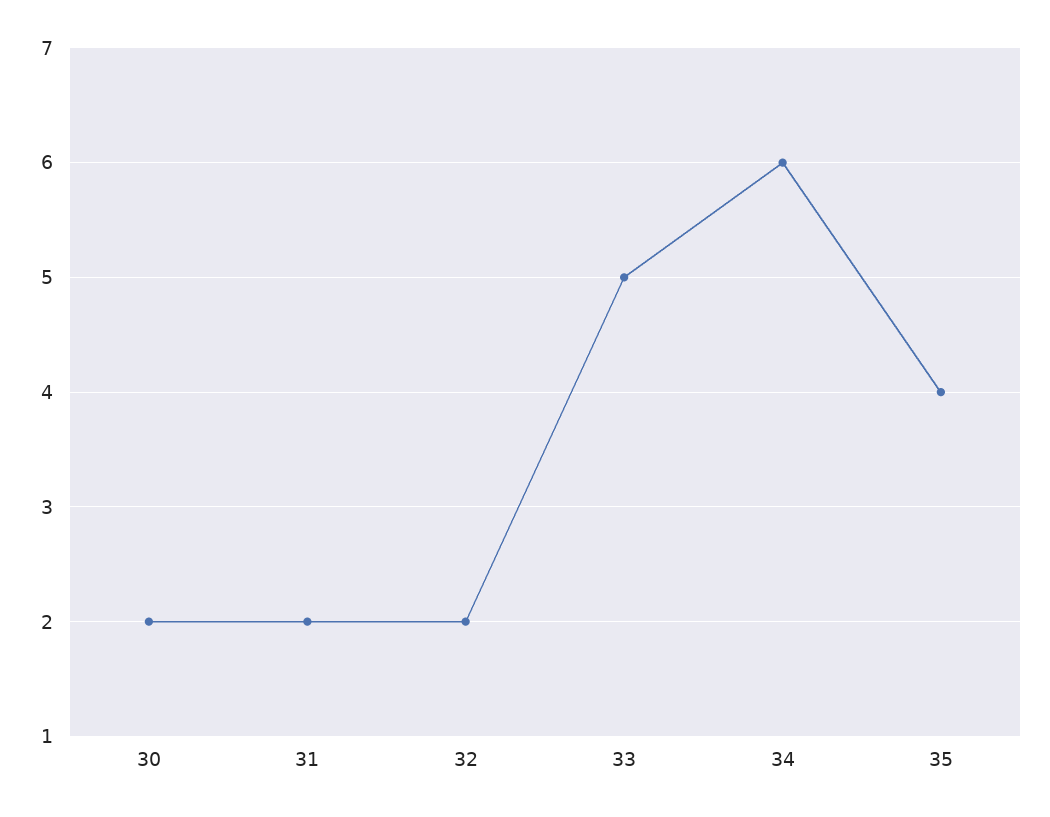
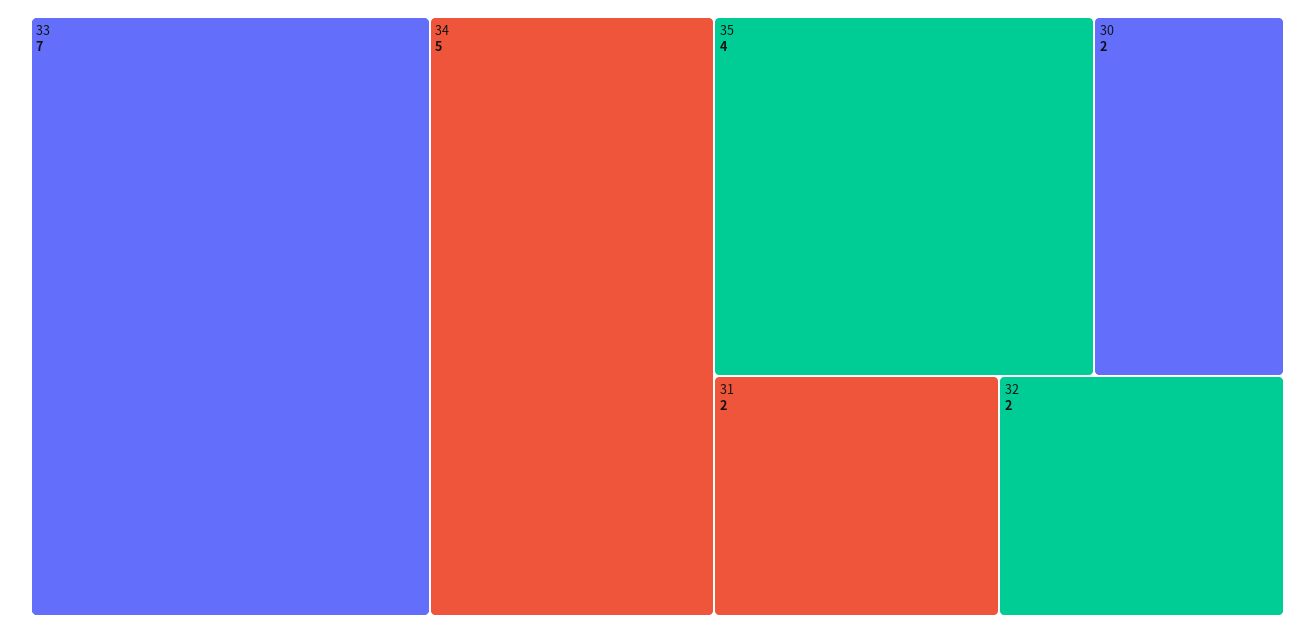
33: 5 -> 7
34: 6 -> 5

